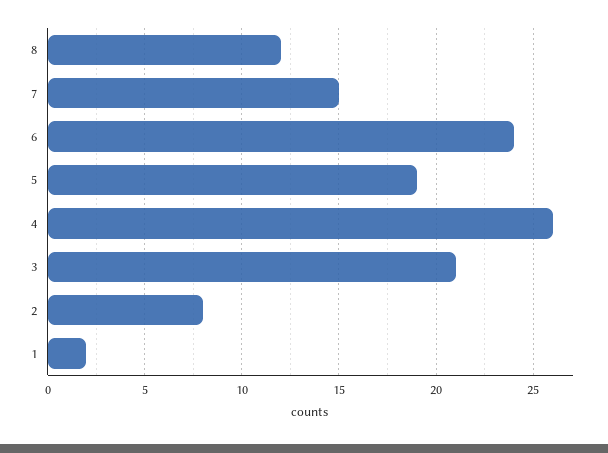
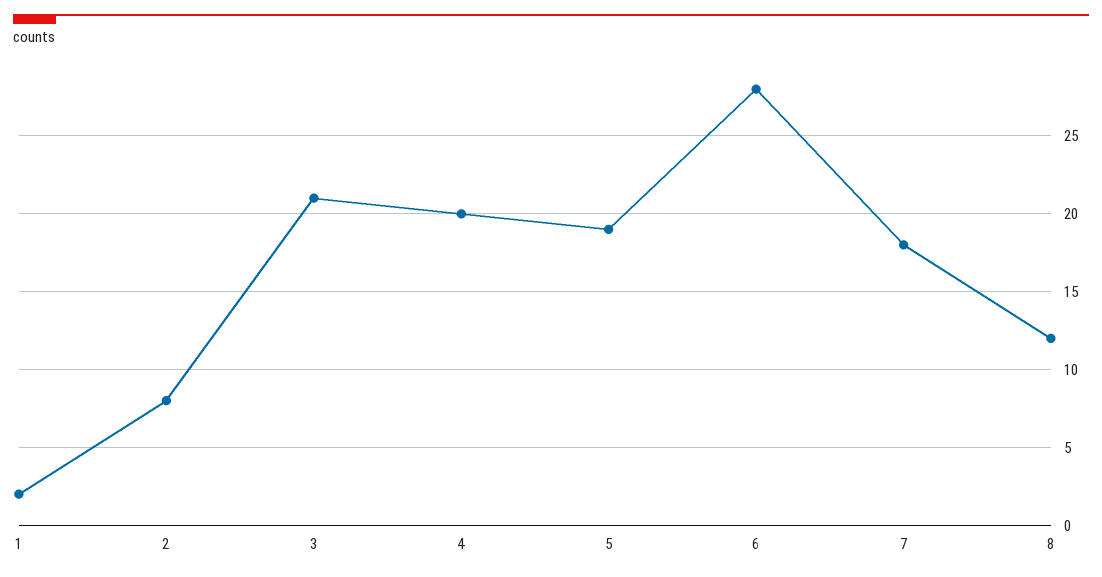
7: 15 -> 18
6: 24 -> 28
4: 26 -> 20

